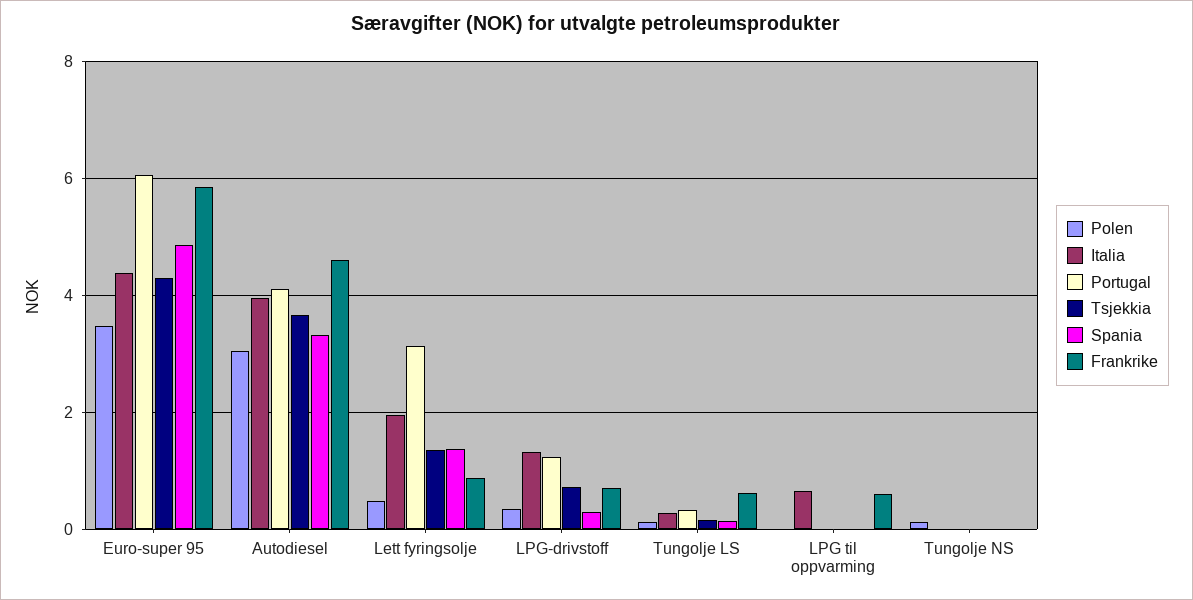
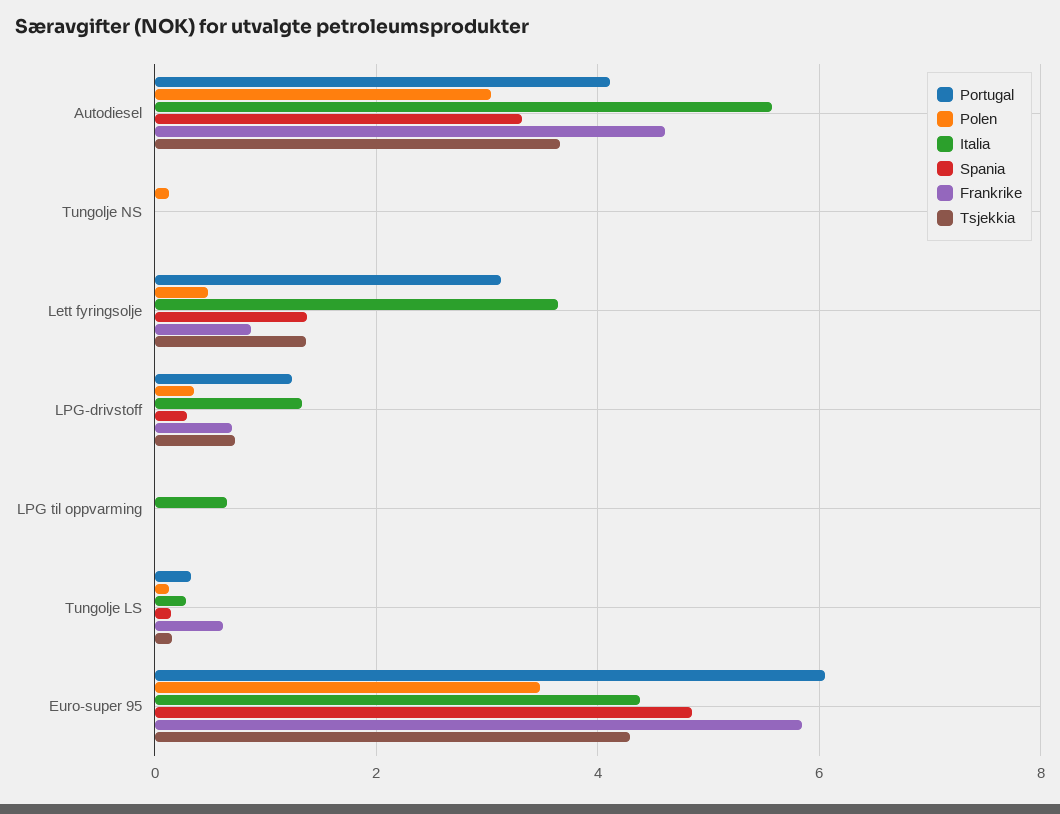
Italia, Autodiesel: 4 -> 5.6
Italia, Lett fyringsolje: 2 -> 3.6
Frankrike, LPG til oppvarming: 0.6 -> 0

